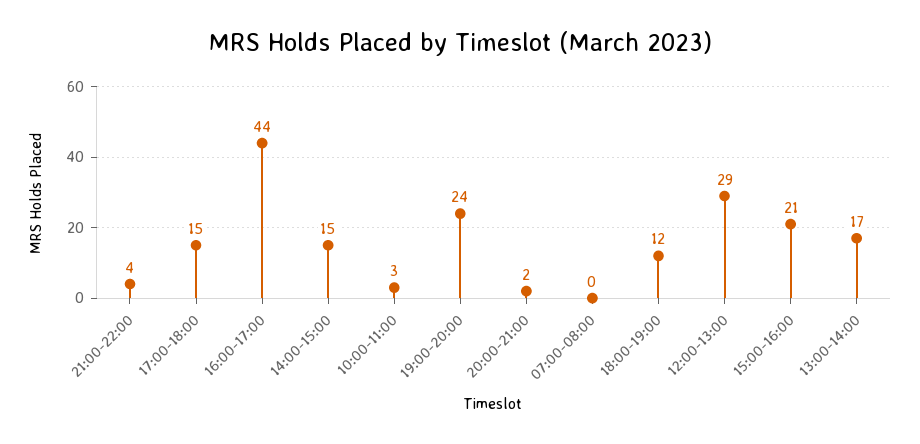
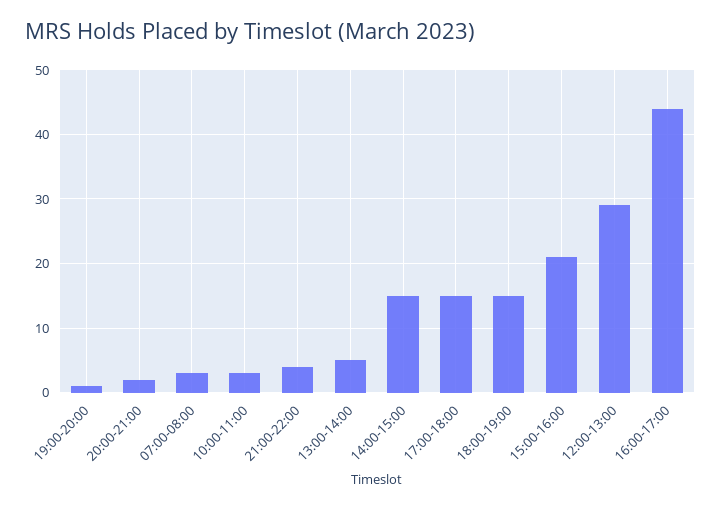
19:00-20:00: 24 -> 1
07:00-08:00: 0 -> 3
18:00-19:00: 12 -> 15
13:00-14:00: 17 -> 5

